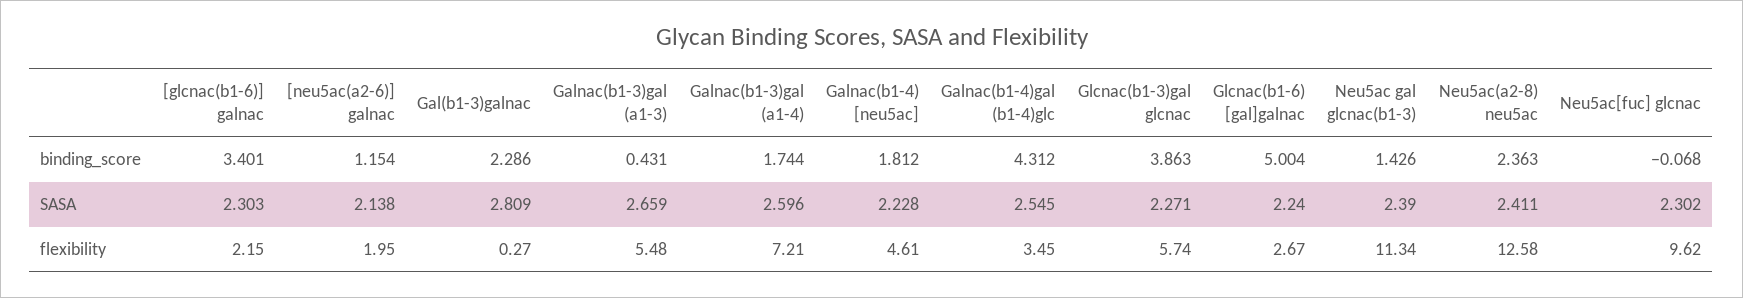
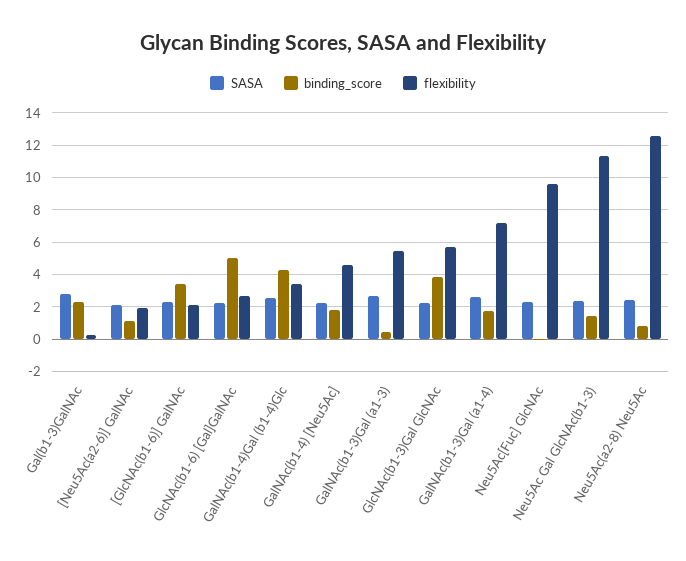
binding_score, Neu5ac(a2-8) neu5ac: 2.363 -> 1

